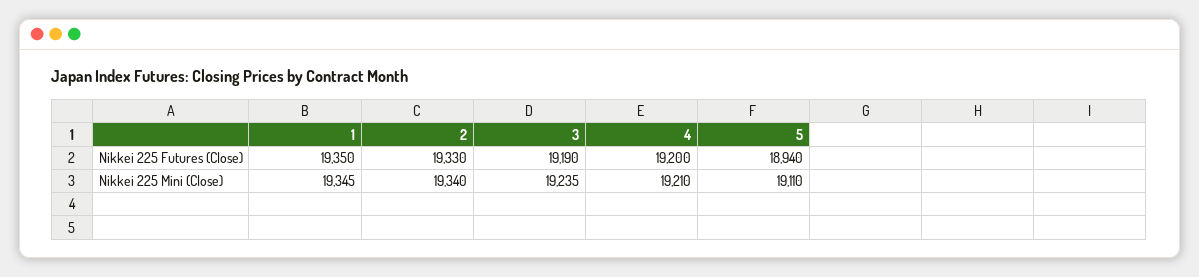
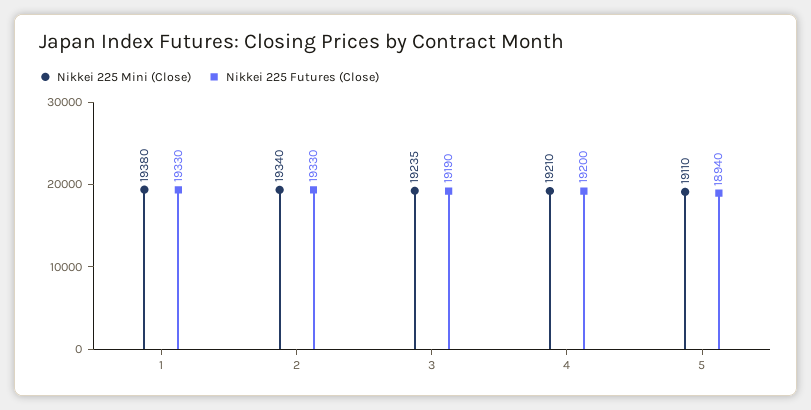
Nikkei 225 Futures (Close), 1: 19350 -> 19330
Nikkei 225 Mini (Close), 1: 19345 -> 19380

